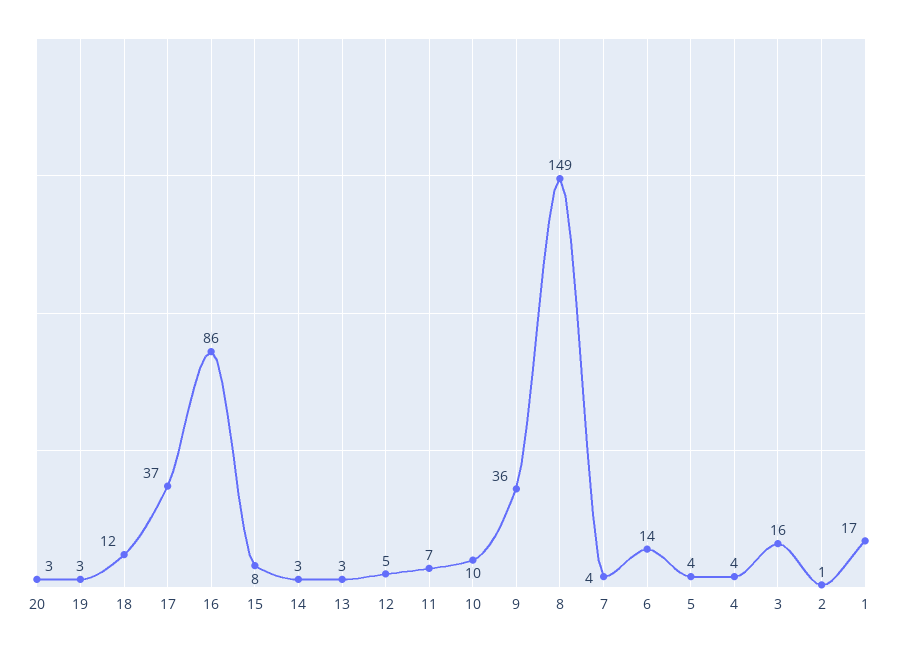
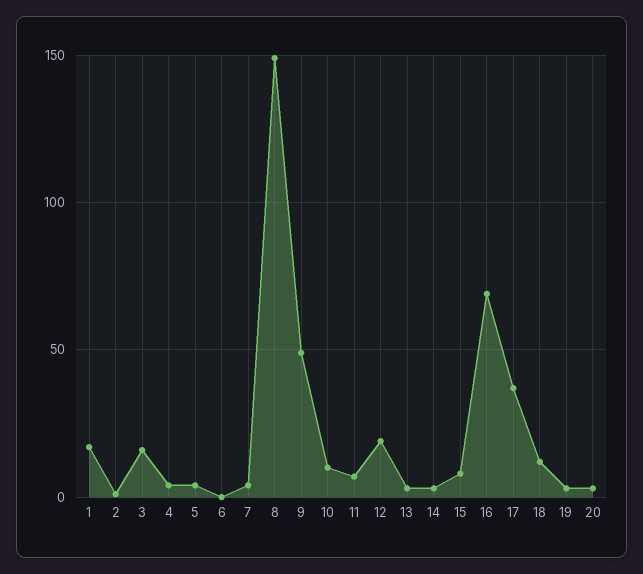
16: 86 -> 70
12: 5 -> 20
9: 36 -> 50
6: 14 -> 0

